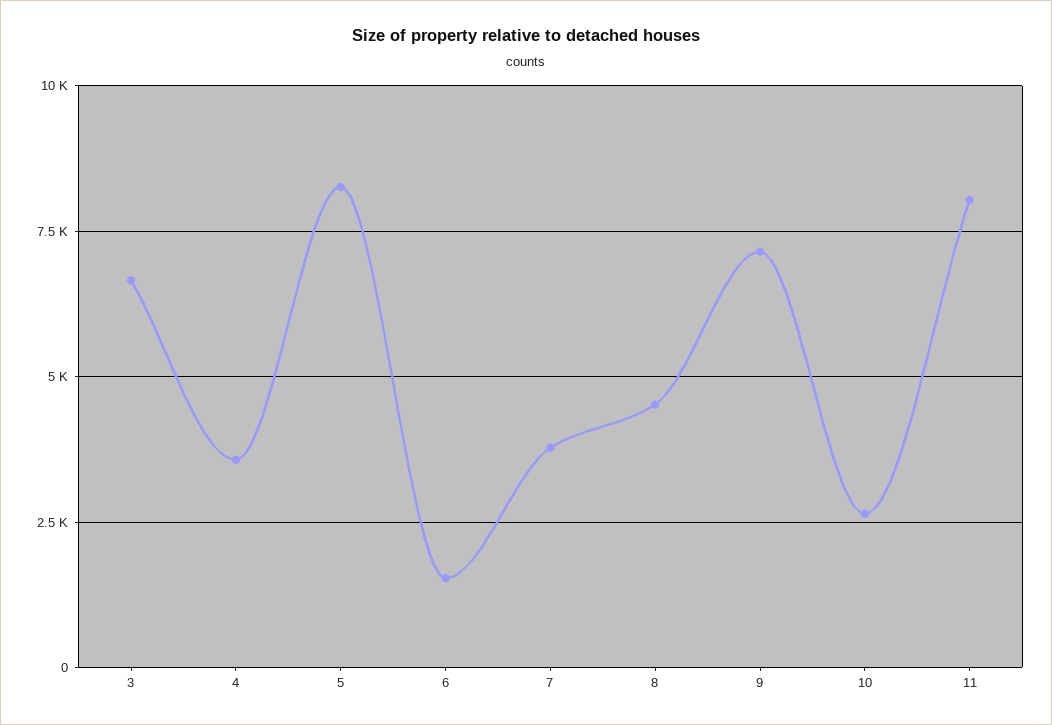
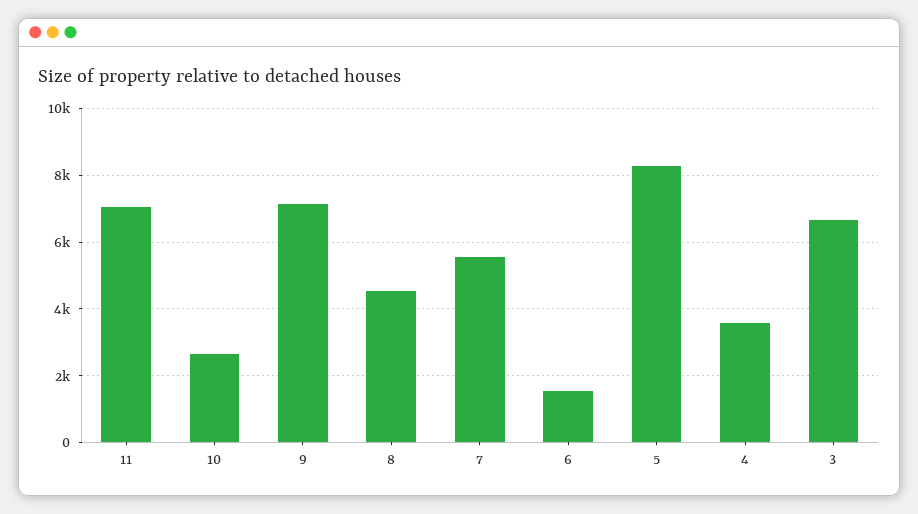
7: 3750 -> 5600
11: 8000 -> 7000

